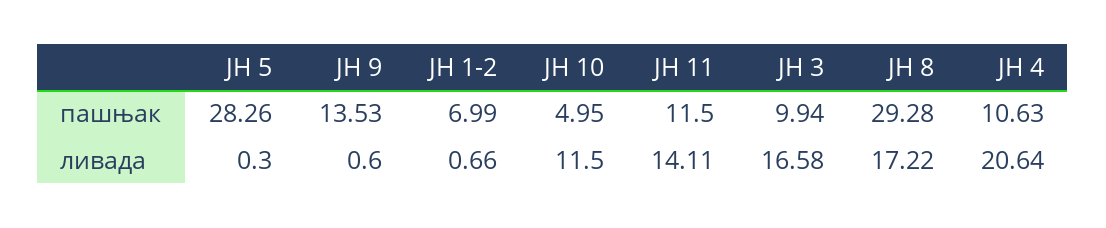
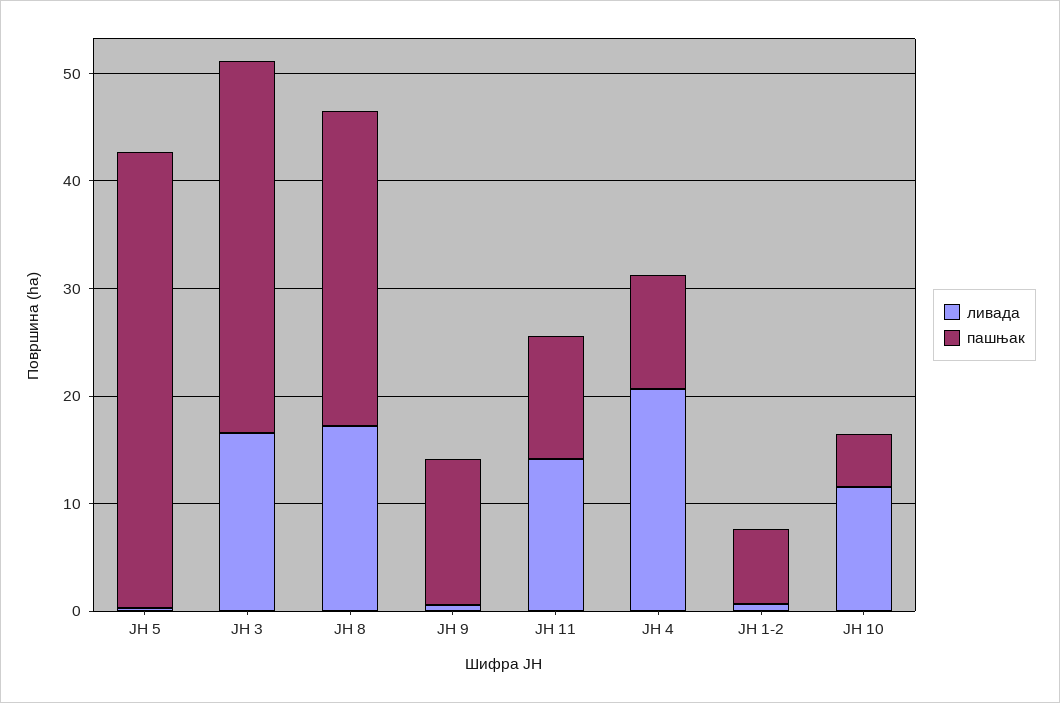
пашњак, ЈН 5: 28.26 -> 42
пашњак, ЈН 3: 9.94 -> 34

